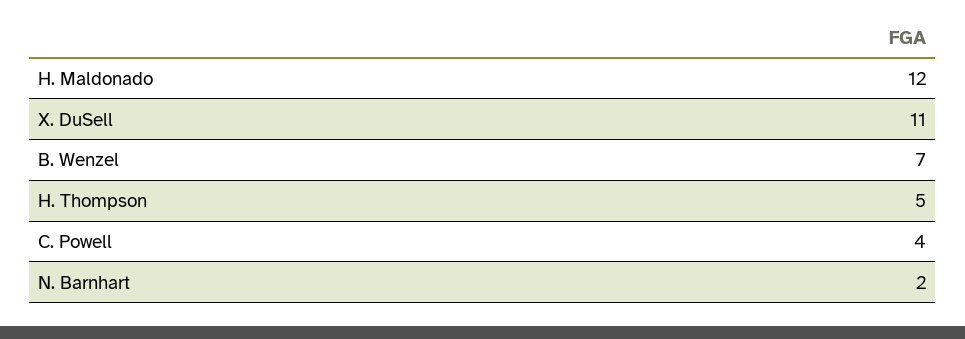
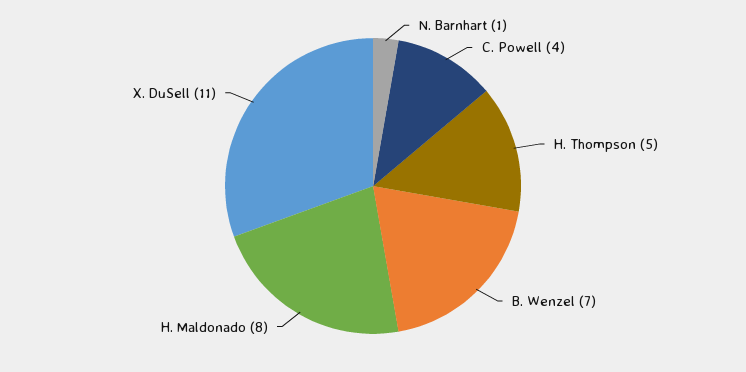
H. Maldonado: 12 -> 8
N. Barnhart: 2 -> 1

